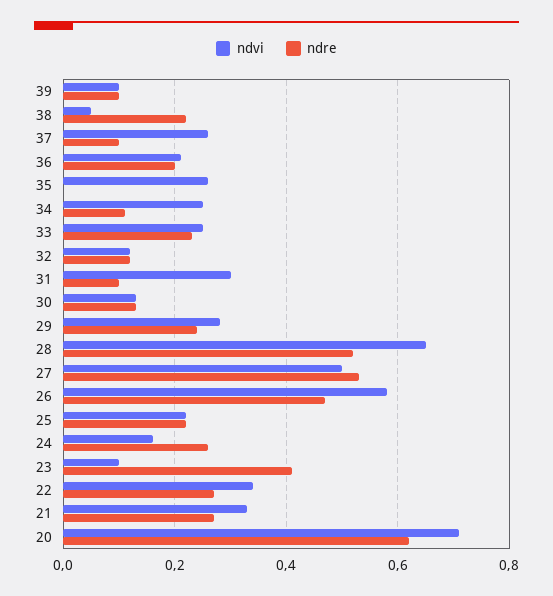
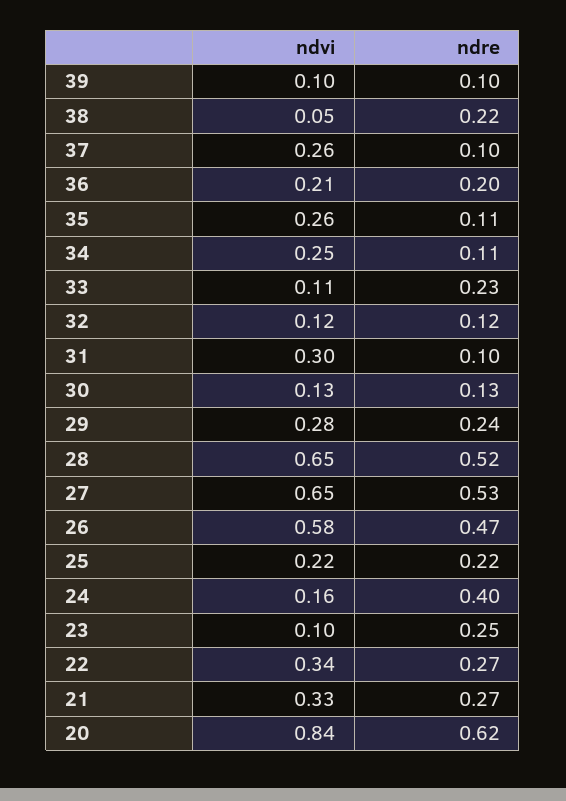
ndre, 35: 0 -> 0.11
ndvi, 33: 0.25 -> 0.11
ndvi, 27: 0.5 -> 0.65
ndre, 24: 0.25 -> 0.4
ndre, 23: 0.4 -> 0.25
ndvi, 20: 0.7 -> 0.84

